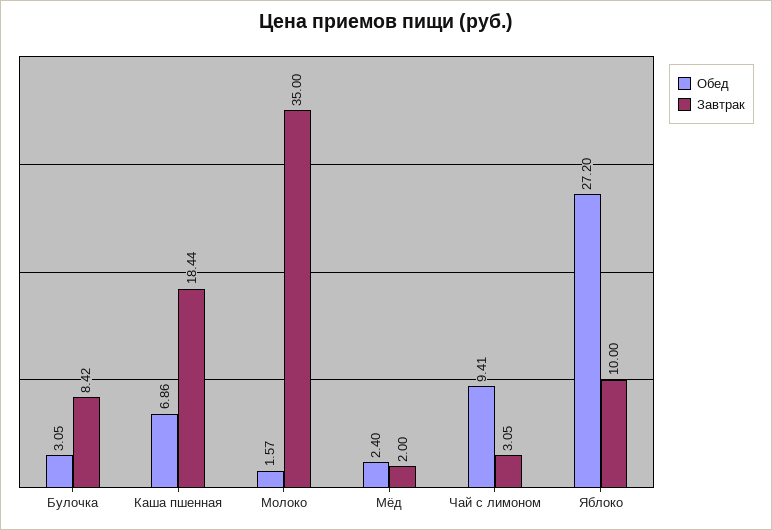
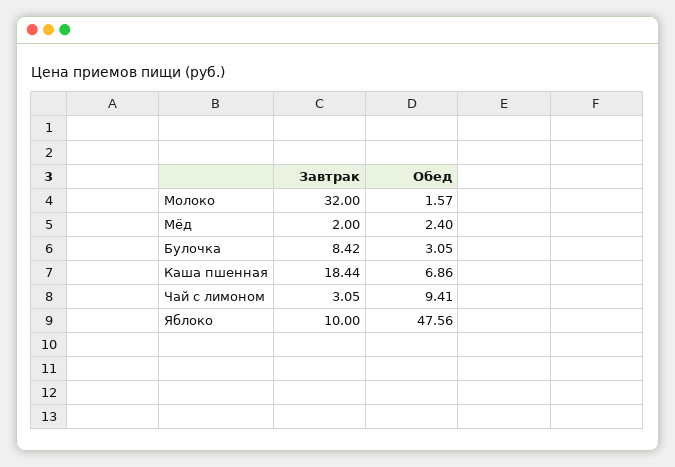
Завтрак, Молоко: 35 -> 32
Обед, Яблоко: 27.2 -> 47.56

